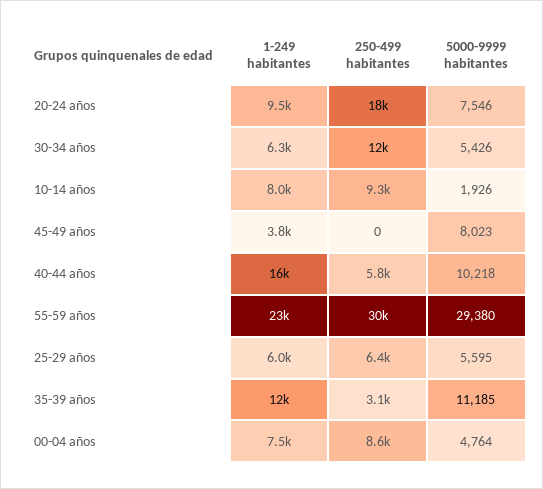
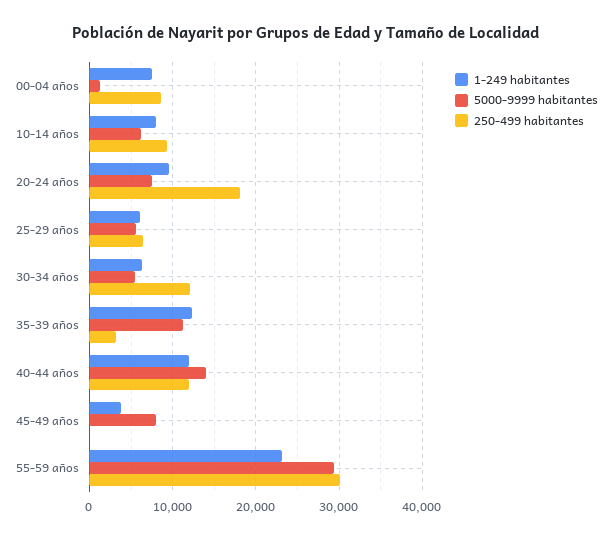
5000-9999 habitantes, 10-14 años: 1926 -> 6000
1-249 habitantes, 40-44 años: 16000 -> 12000
250-499 habitantes, 40-44 años: 5800 -> 12000
5000-9999 habitantes, 40-44 años: 10218 -> 14000
5000-9999 habitantes, 00-04 años: 4764 -> 1000

